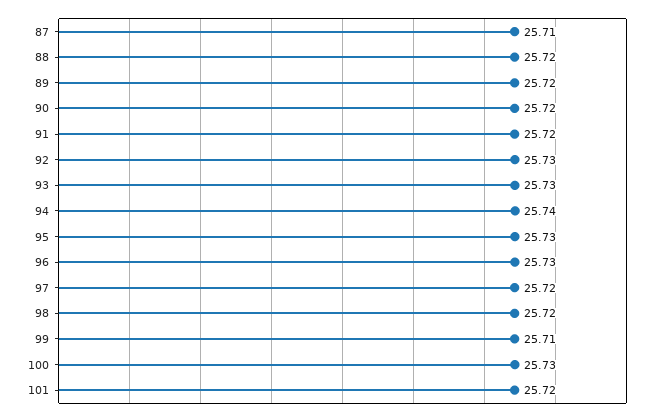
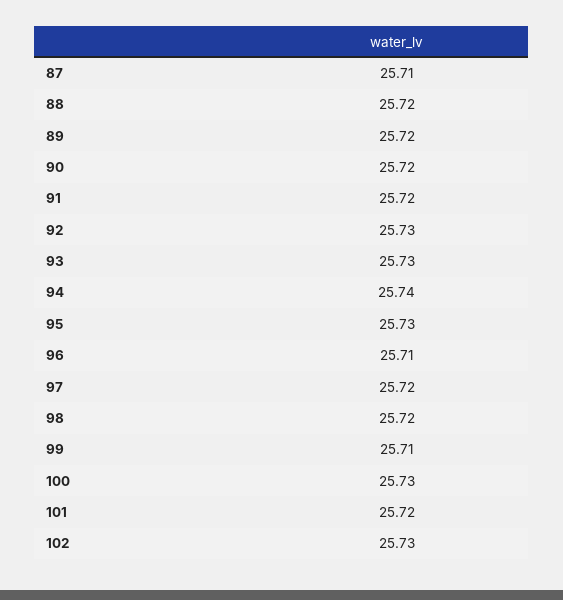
96: 25.73 -> 25.71
102: none -> 25.73

